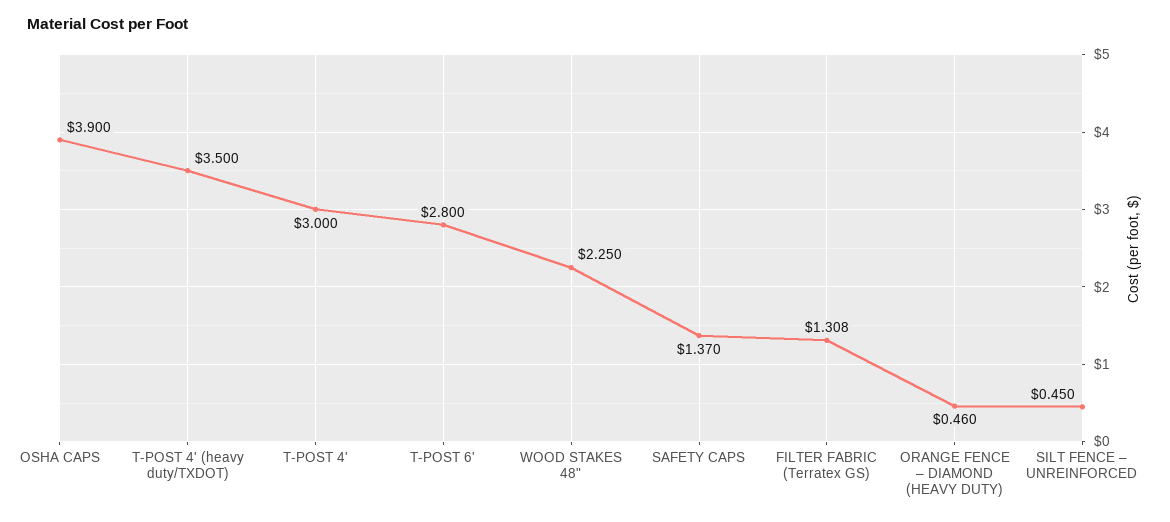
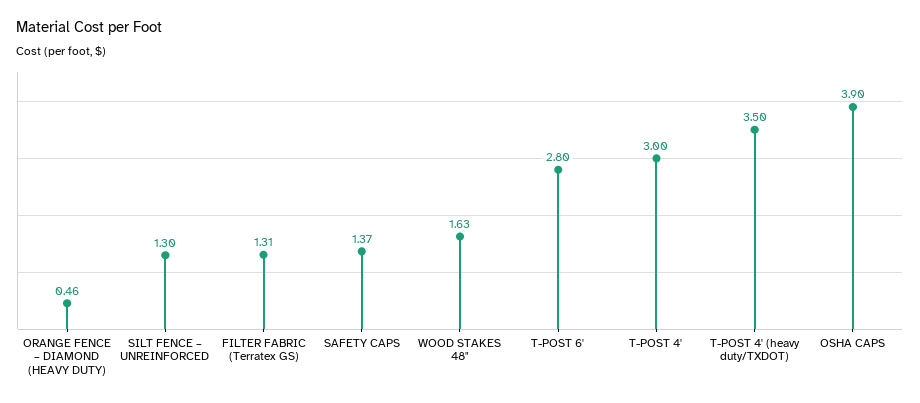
WOOD STAKES 48": 2.25 -> 1.63
SILT FENCE – UNREINFORCED: 0.45 -> 1.3

